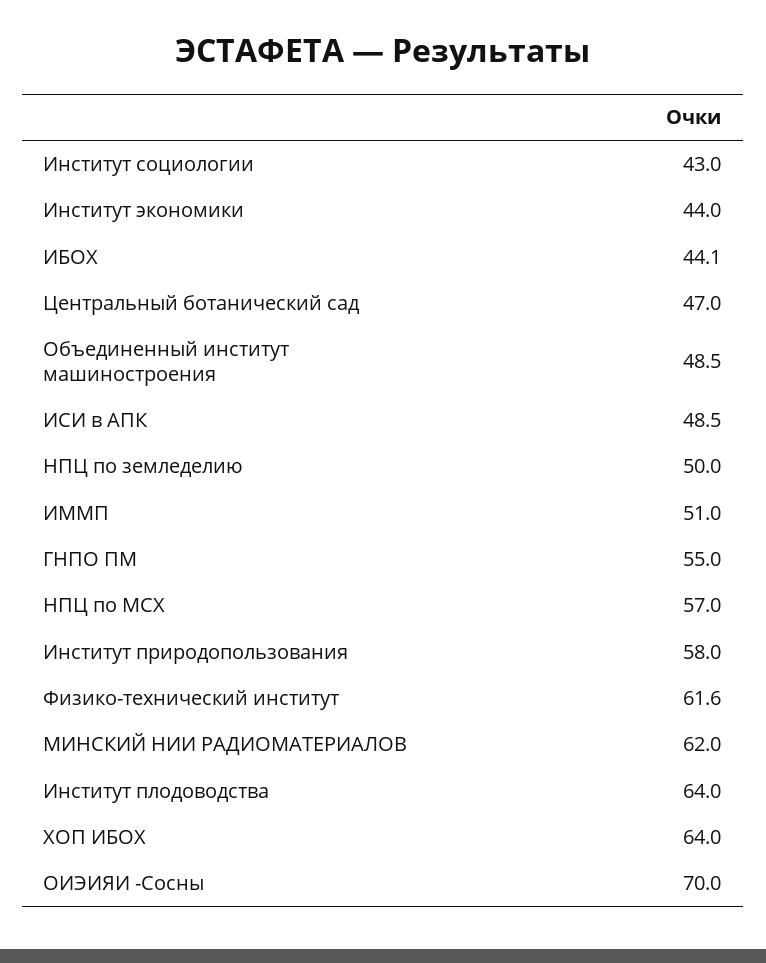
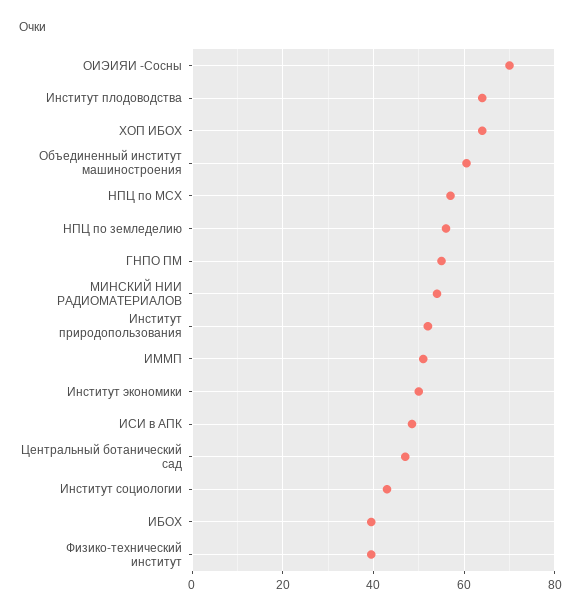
Институт экономики: 44 -> 50
ИБОХ: 44.1 -> 40
Объединенный институт машиностроения: 48.5 -> 60
НПЦ по земледелию: 50 -> 56
Институт природопользования: 58 -> 52
Физико-технический институт: 61.6 -> 40
МИНСКИЙ НИИ РАДИОМАТЕРИАЛОВ: 62 -> 54

